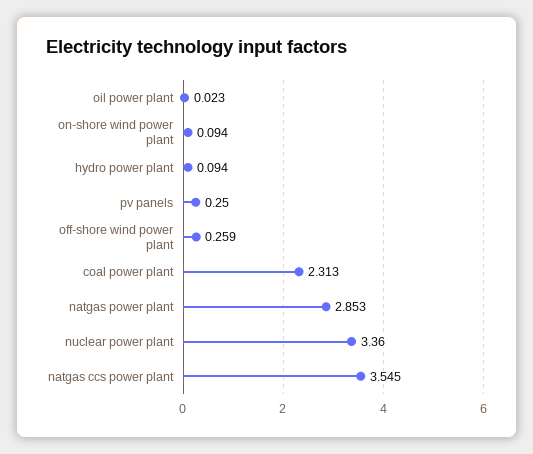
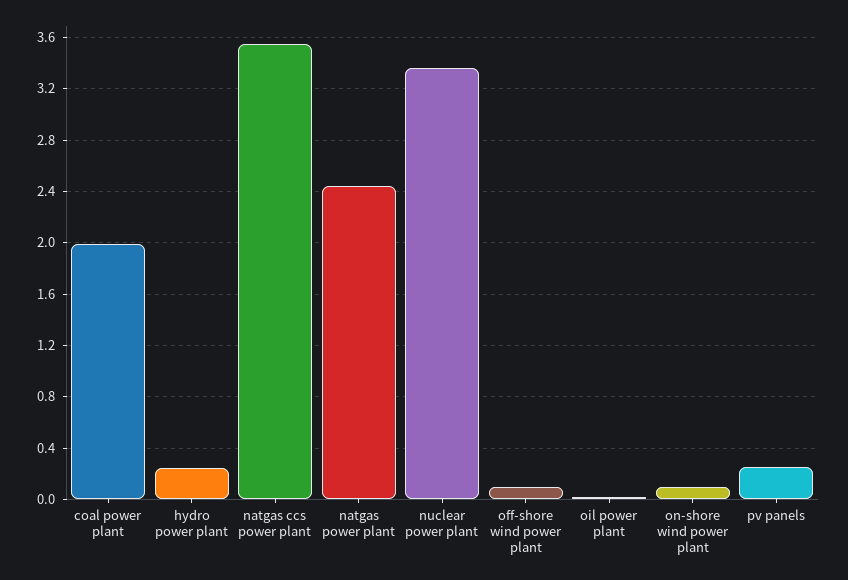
hydro power plant: 0.094 -> 0.25
off-shore wind power plant: 0.259 -> 0.1
coal power plant: 2.313 -> 2
natgas power plant: 2.853 -> 2.45

